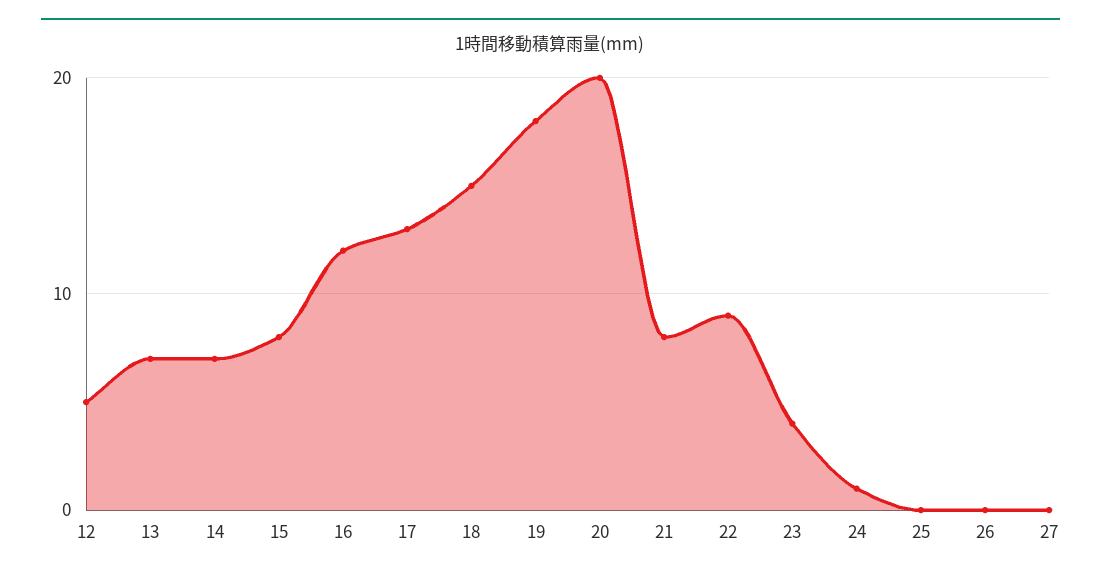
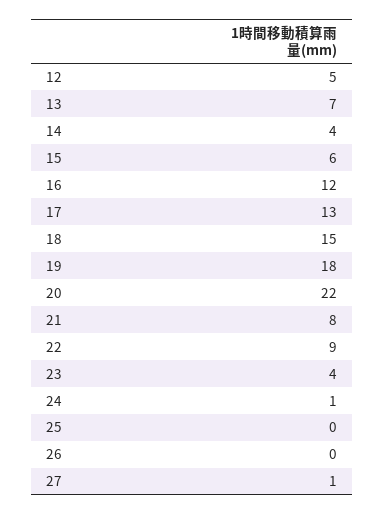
14: 7 -> 4
15: 8 -> 6
20: 20 -> 22
27: 0 -> 1

